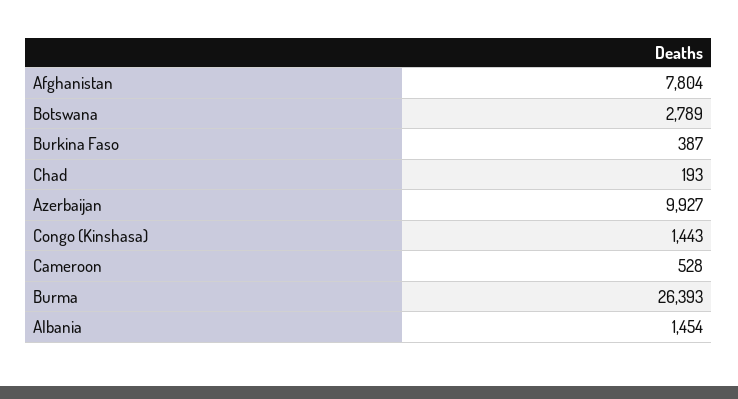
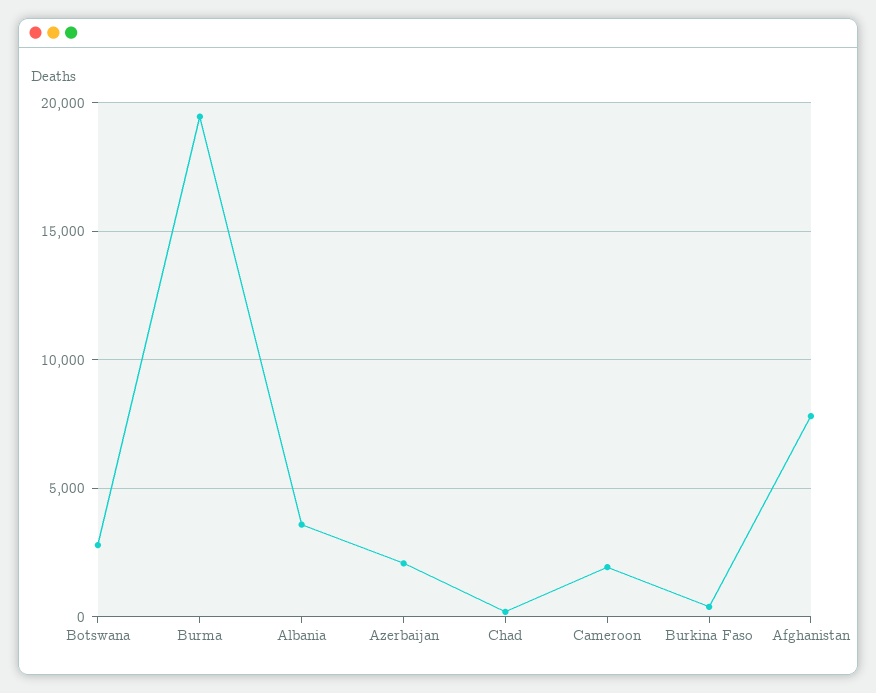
Azerbaijan: 9927 -> 2000
Congo (Kinshasa): 1443 -> none
Cameroon: 528 -> 2000
Burma: 26393 -> 19500
Albania: 1454 -> 3500

